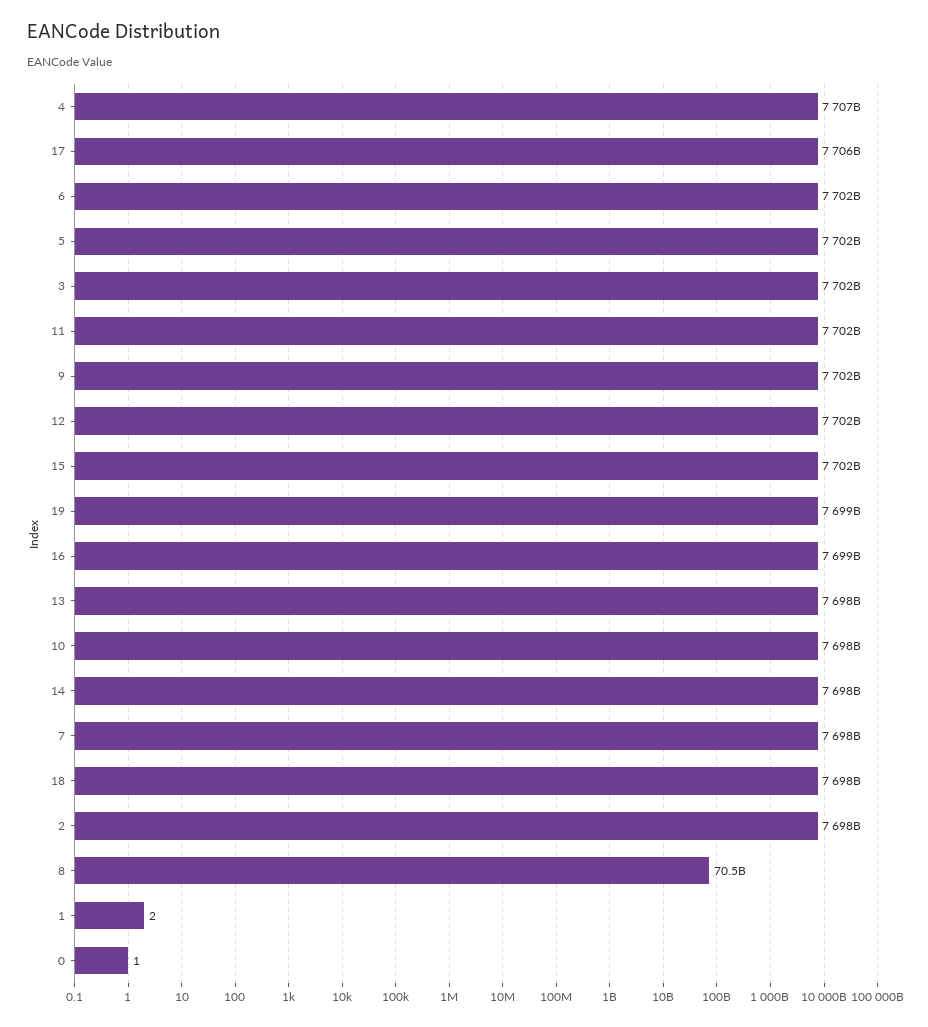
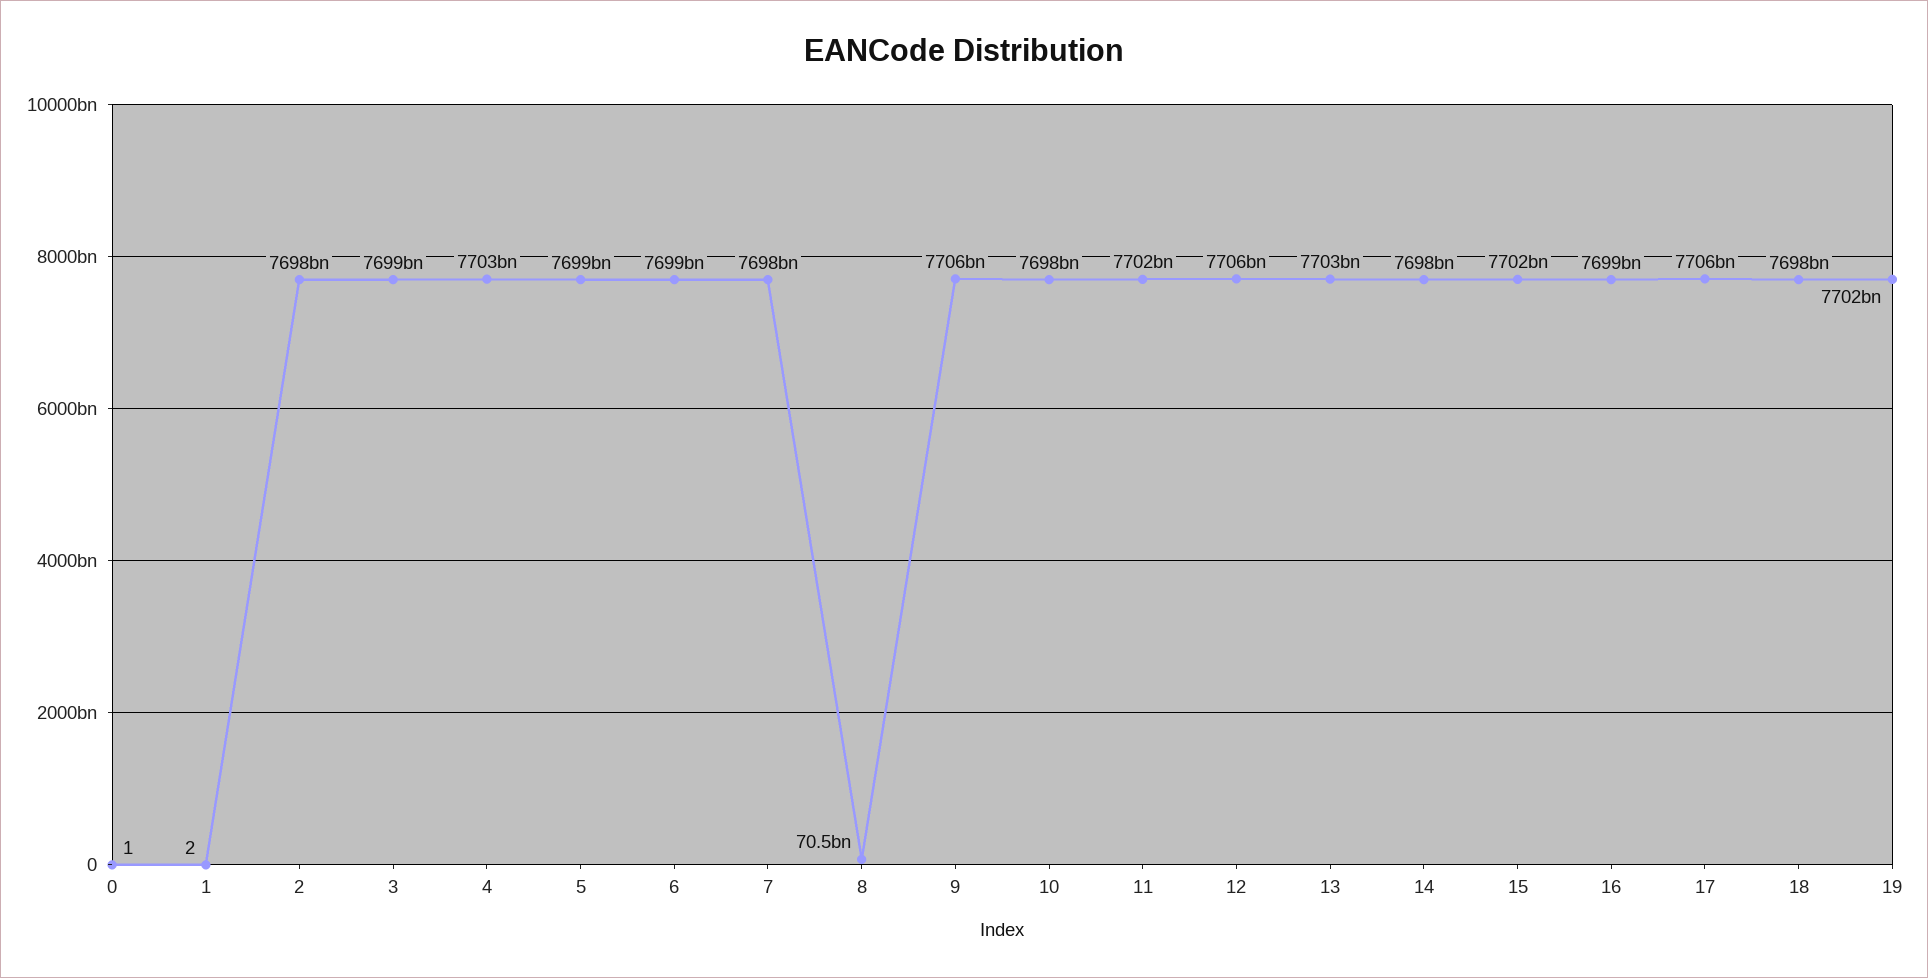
4: 7707000000000 -> 7703000000000
6: 7702000000000 -> 7699000000000
5: 7702000000000 -> 7699000000000
3: 7702000000000 -> 7699000000000
9: 7702000000000 -> 7706000000000
12: 7702000000000 -> 7706000000000
19: 7699000000000 -> 7702000000000
13: 7698000000000 -> 7703000000000

